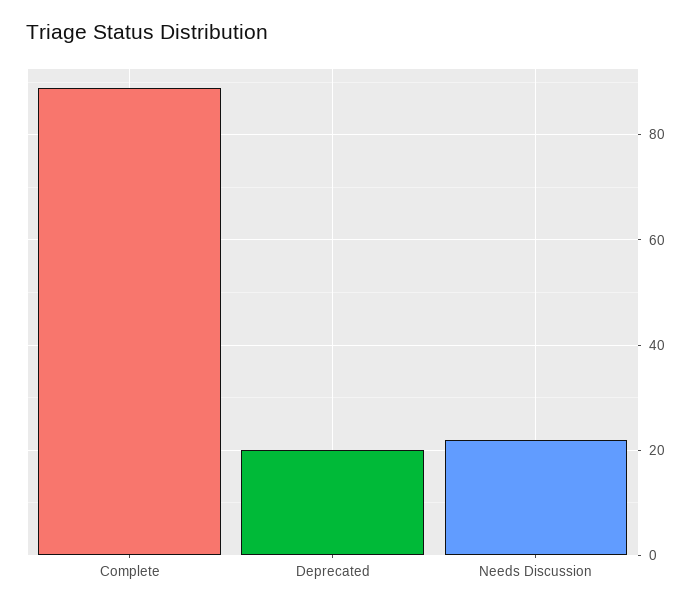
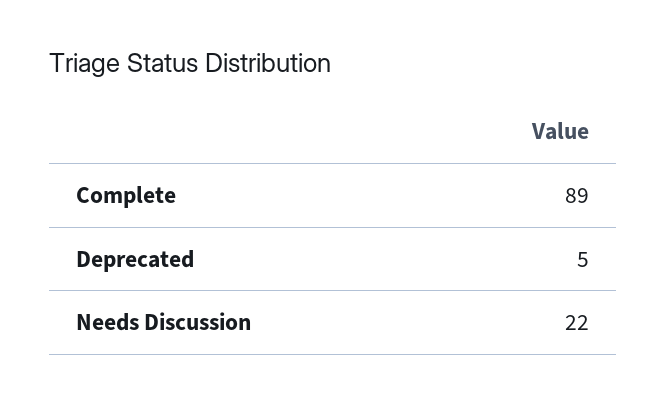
Deprecated: 20 -> 5

